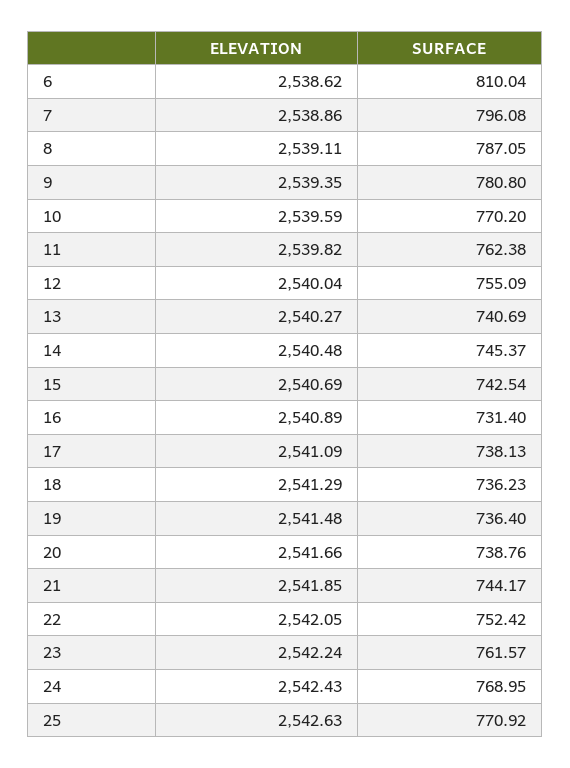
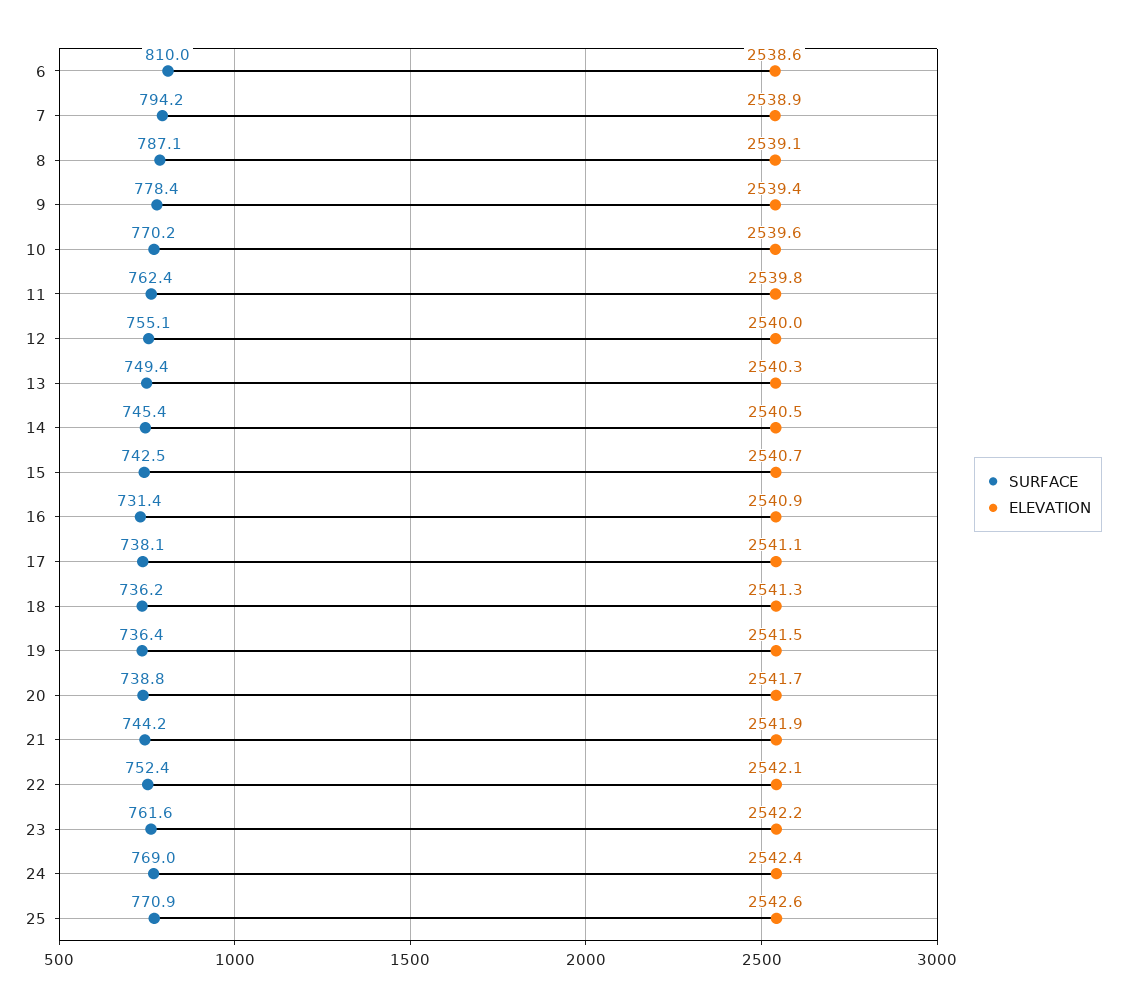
SURFACE, 7: 796.08 -> 794.2
SURFACE, 9: 780.8 -> 778.4
SURFACE, 13: 740.69 -> 749.4

